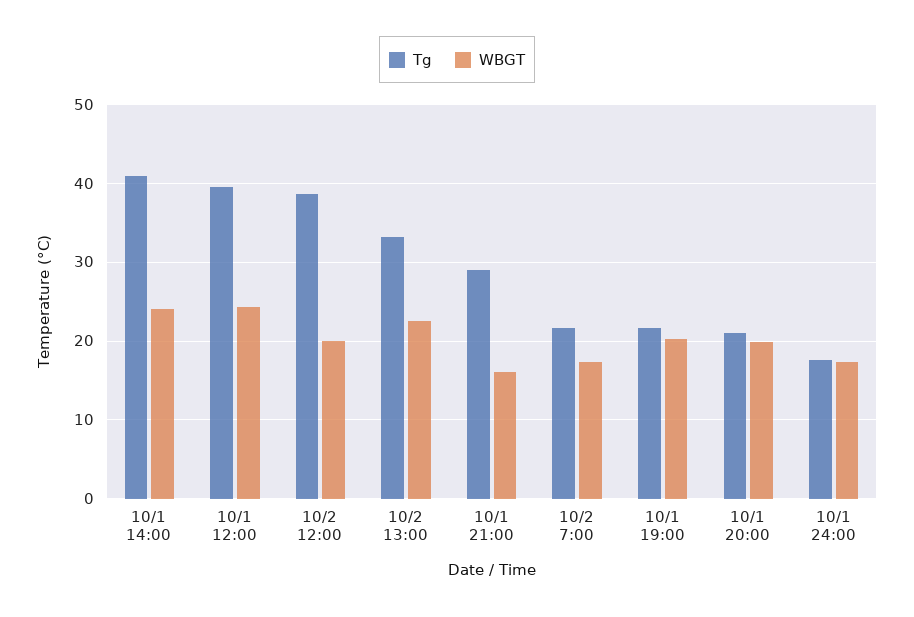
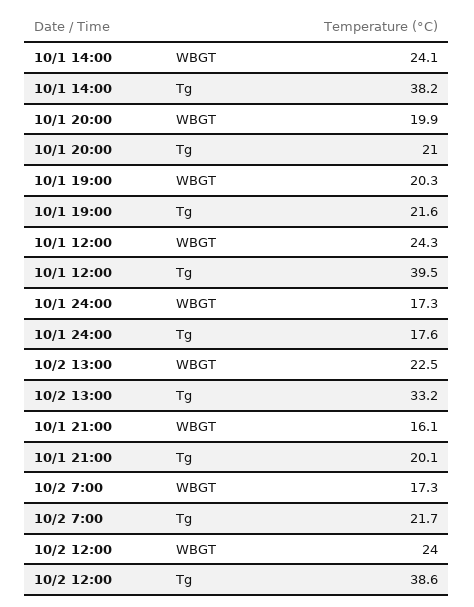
Tg, 10/1 14:00: 41 -> 38.2
WBGT, 10/2 12:00: 20 -> 24
Tg, 10/1 21:00: 29 -> 20.1

